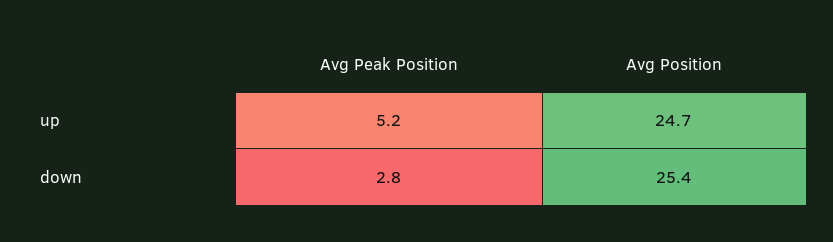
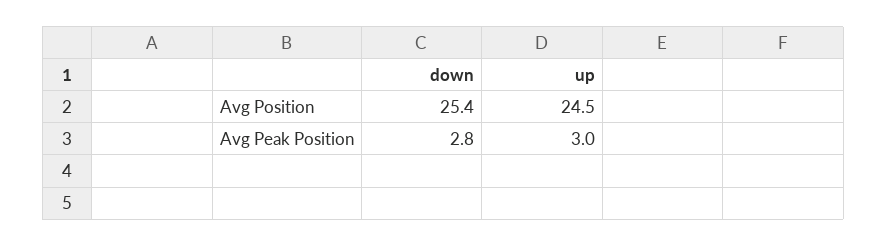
Avg Peak Position, up: 5.2 -> 3
Avg Position, up: 24.7 -> 24.5

